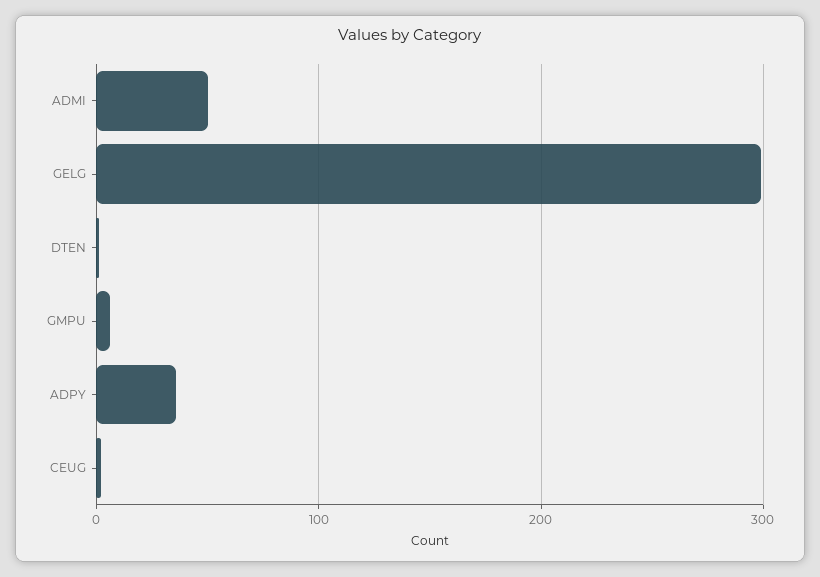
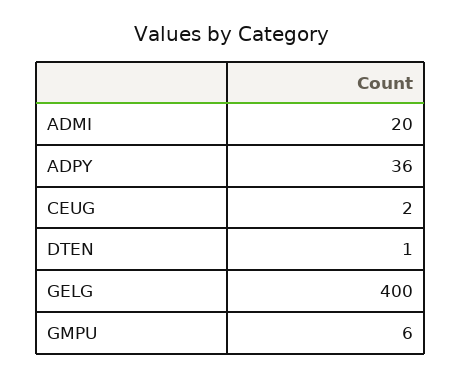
ADMI: 50 -> 20
GELG: 300 -> 400

